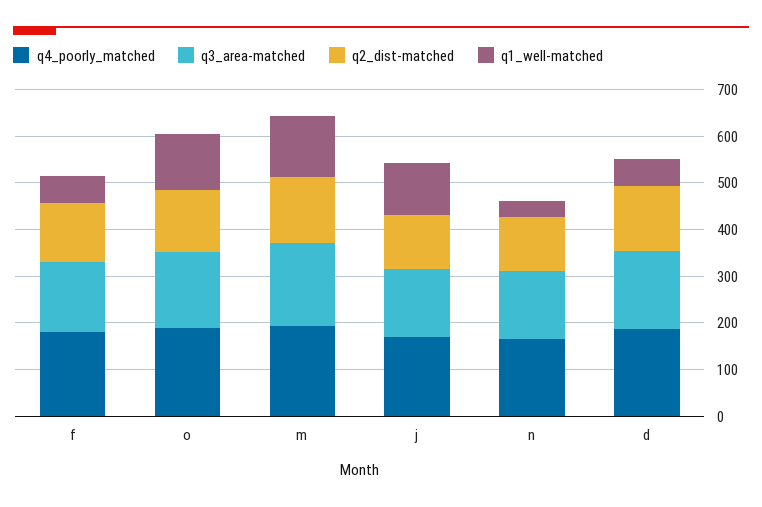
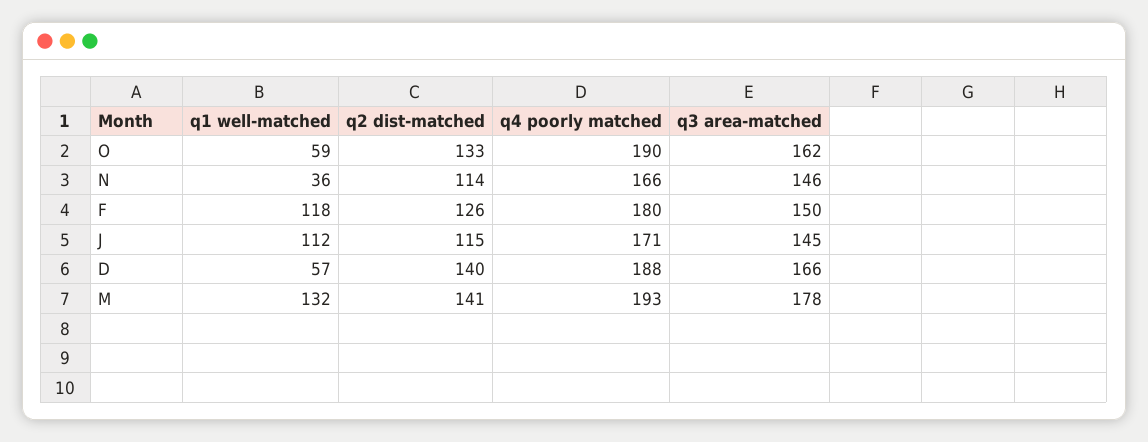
q1_well-matched, f: 60 -> 118
q1_well-matched, o: 120 -> 59

